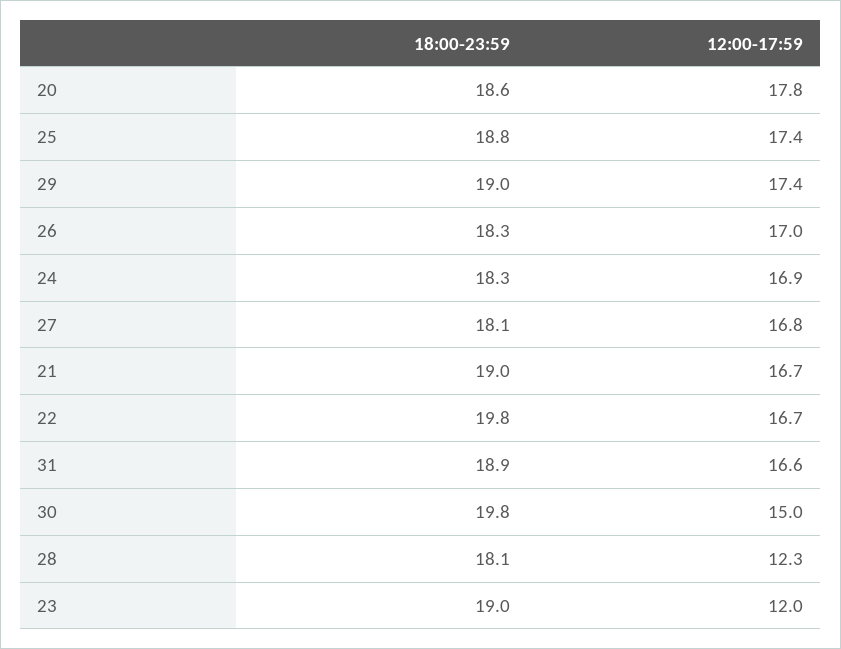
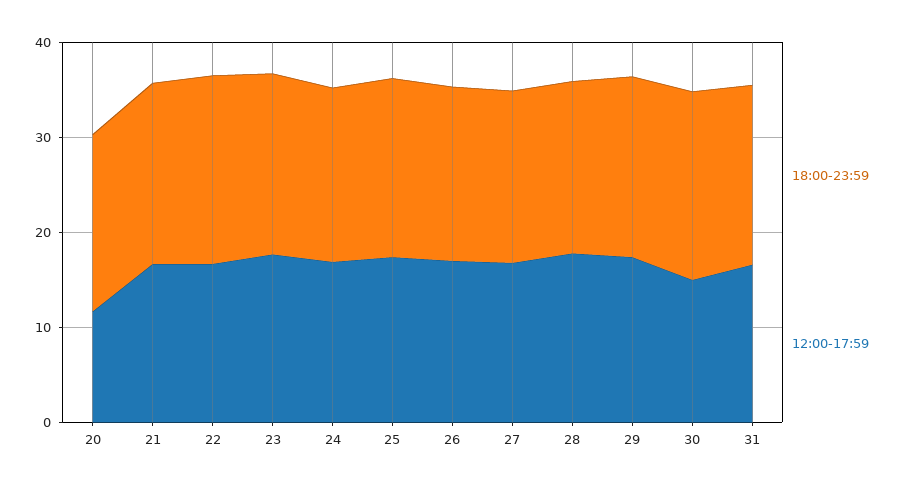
12:00-17:59, 20: 17.8 -> 12
12:00-17:59, 28: 12.3 -> 18
12:00-17:59, 23: 12 -> 18

